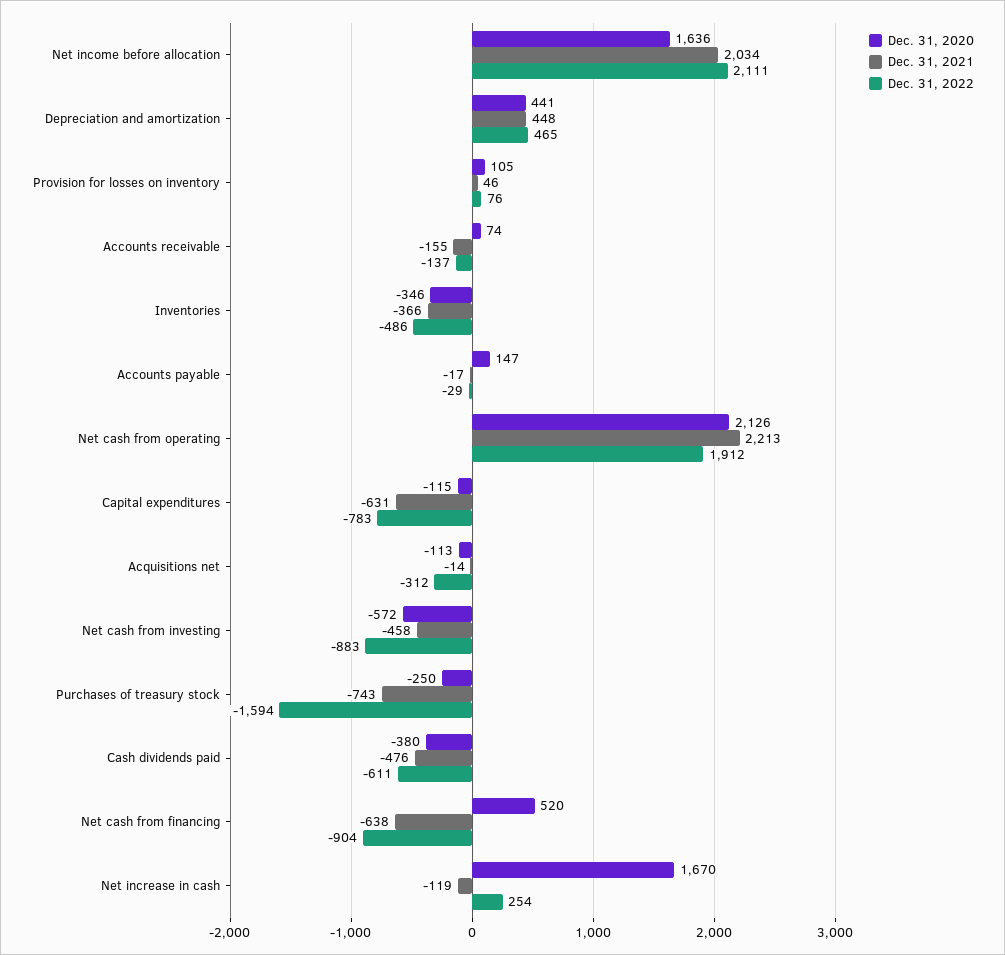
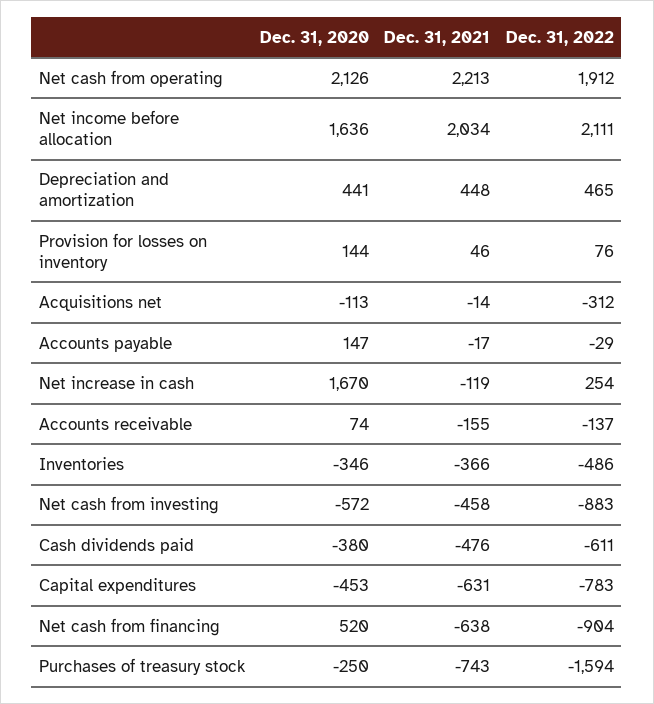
Dec. 31, 2020, Provision for losses on inventory: 105 -> 144
Dec. 31, 2020, Capital expenditures: -115 -> -453

